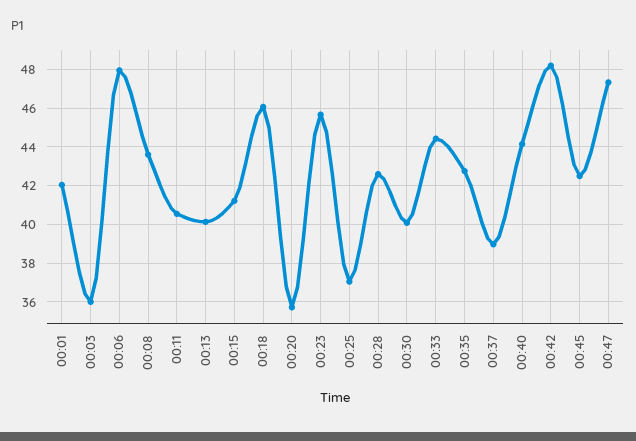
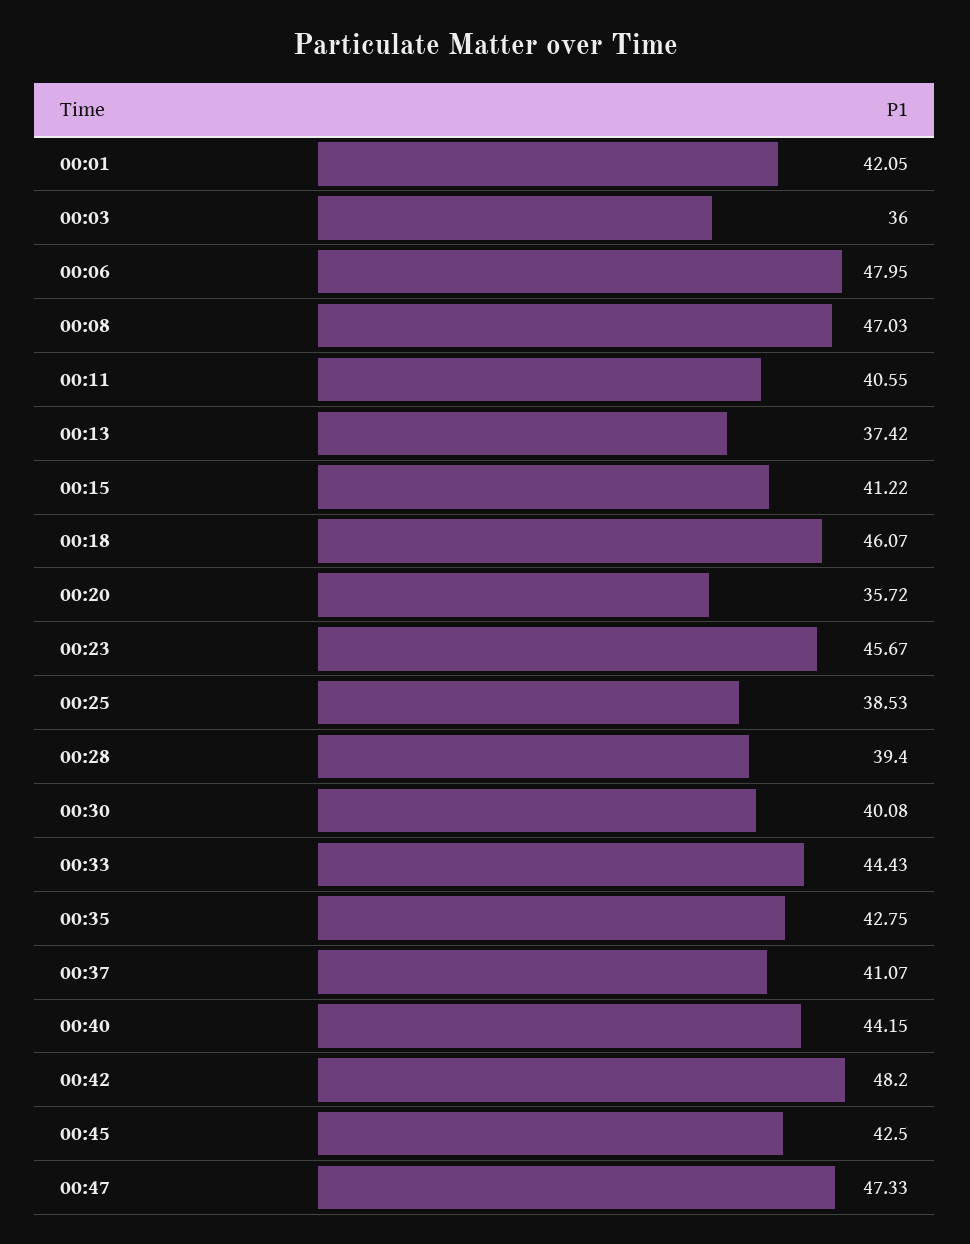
00:08: 43.5 -> 47.03
00:13: 40 -> 37.42
00:25: 37 -> 38.53
00:28: 42.5 -> 39.4
00:37: 39 -> 41.07

